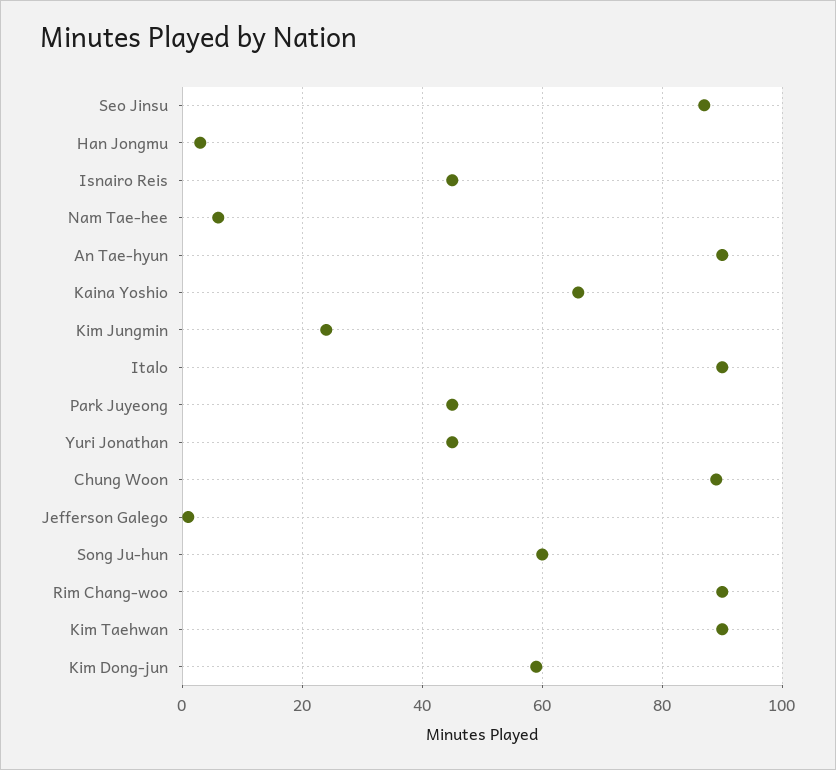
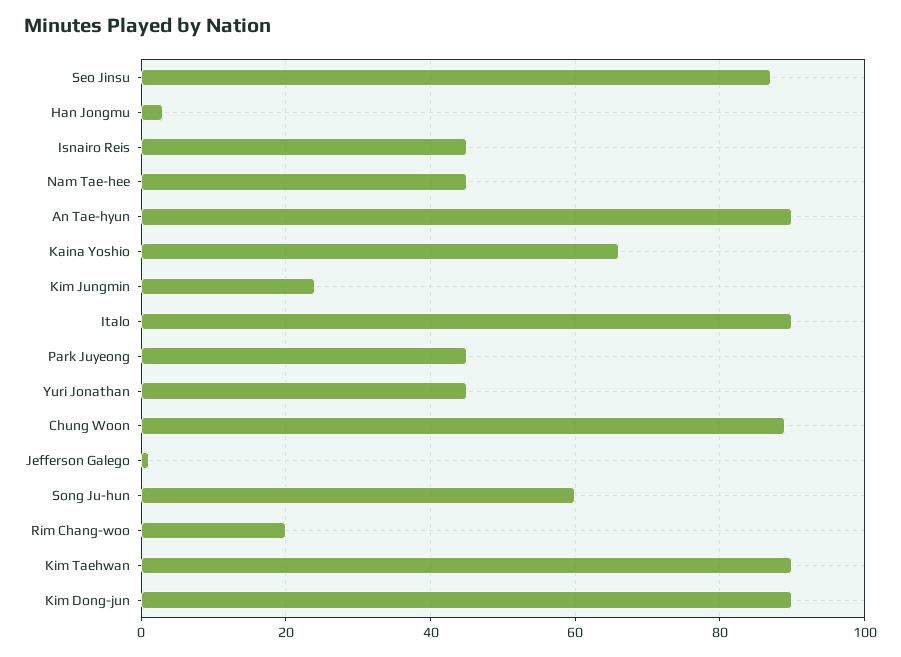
Nam Tae-hee: 5 -> 45
Rim Chang-woo: 90 -> 20
Kim Dong-jun: 60 -> 90

